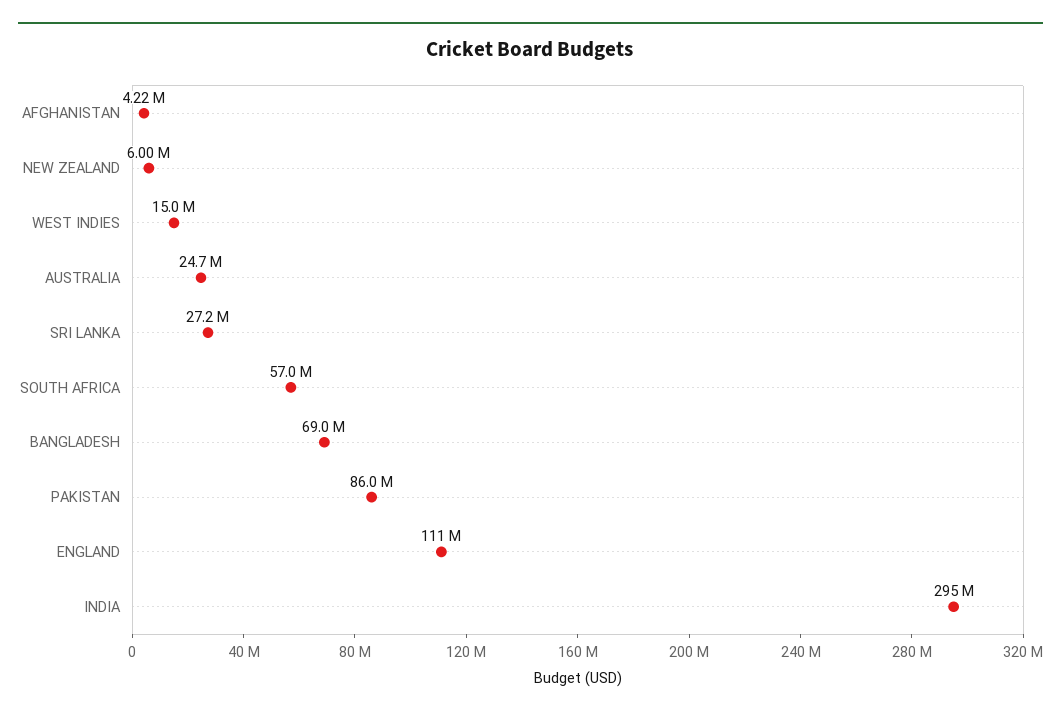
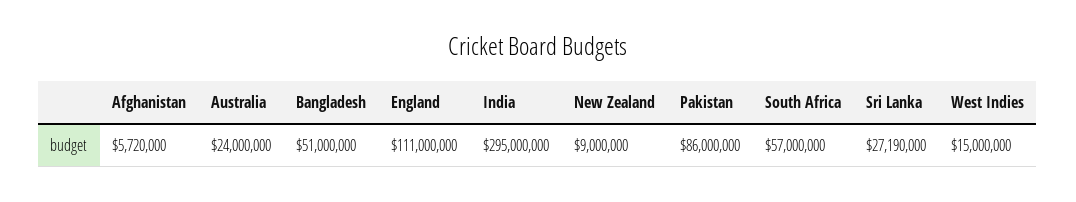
AFGHANISTAN: 4220000 -> 5720000
NEW ZEALAND: 6000000 -> 9000000
AUSTRALIA: 24700000 -> 24000000
BANGLADESH: 69000000 -> 51000000

